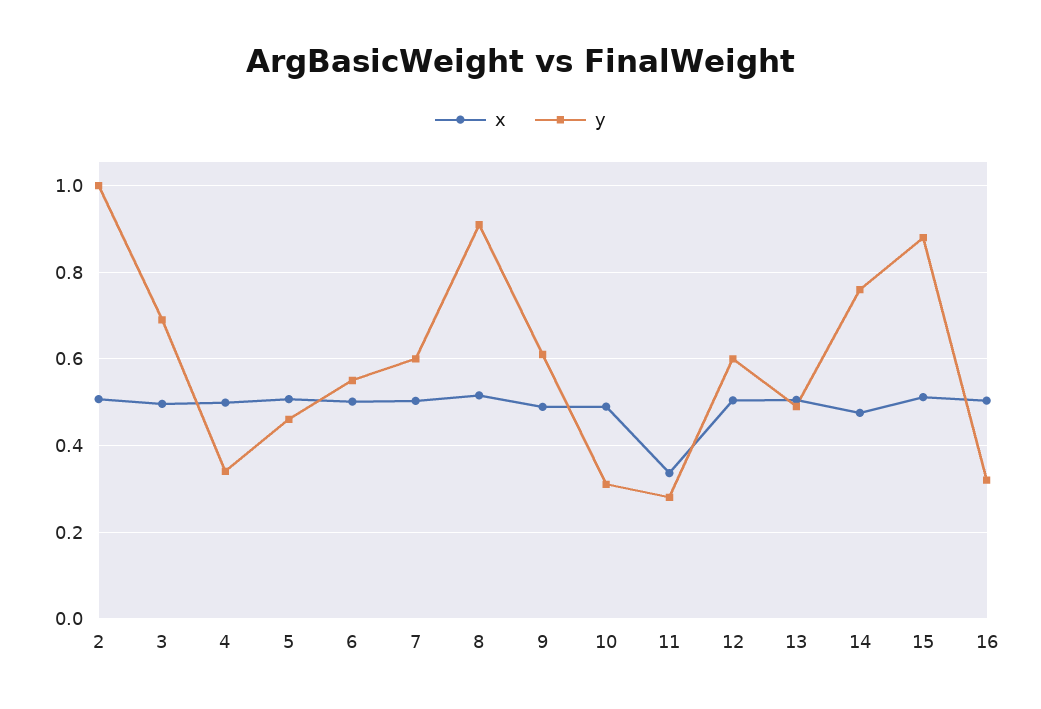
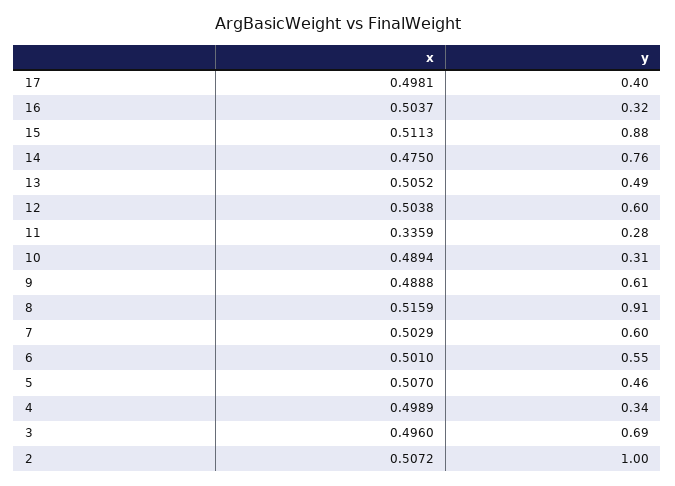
x, 17: none -> 0.4981
y, 17: none -> 0.4

